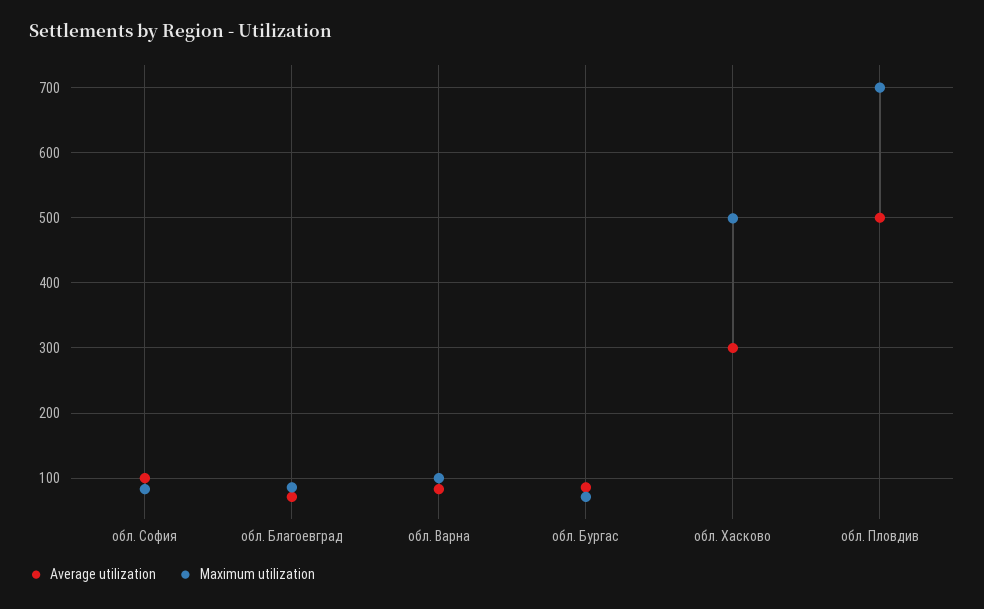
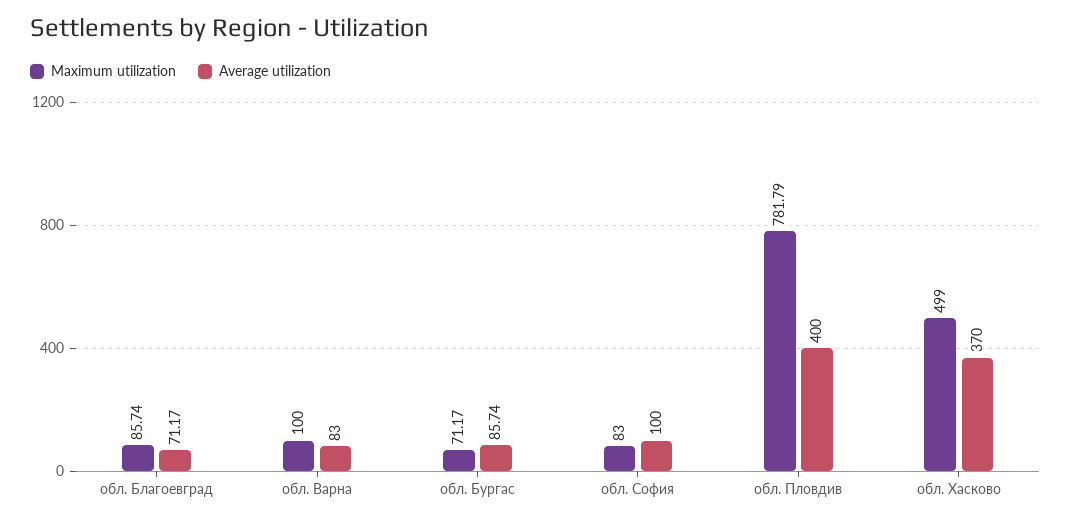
Average utilization, обл. Хасково: 300 -> 370
Average utilization, обл. Пловдив: 500 -> 400
Maximum utilization, обл. Пловдив: 700 -> 781.79

